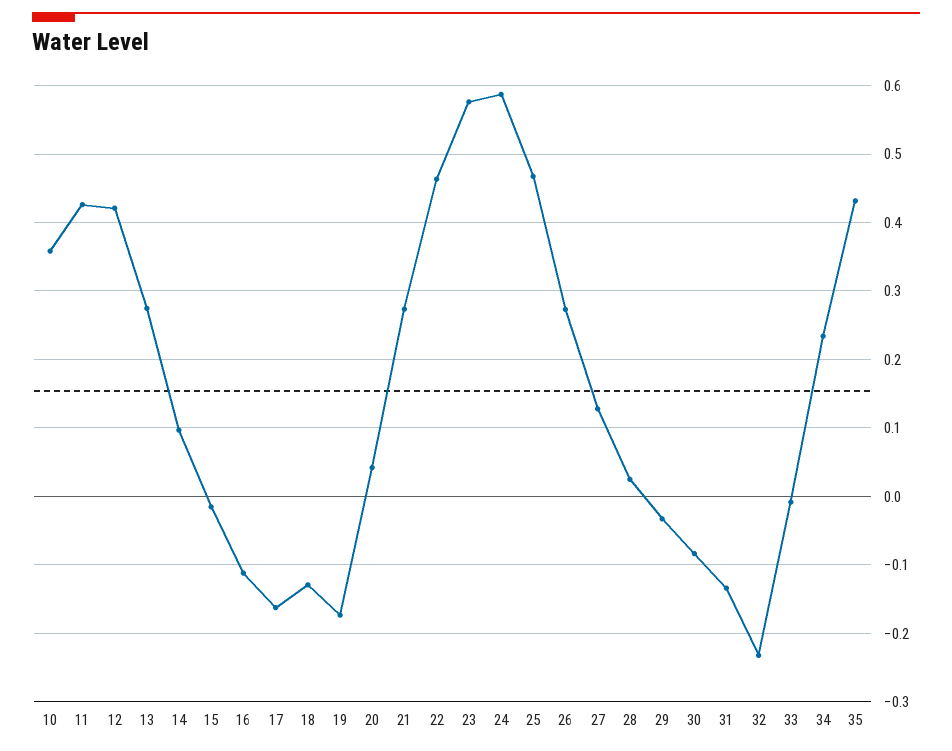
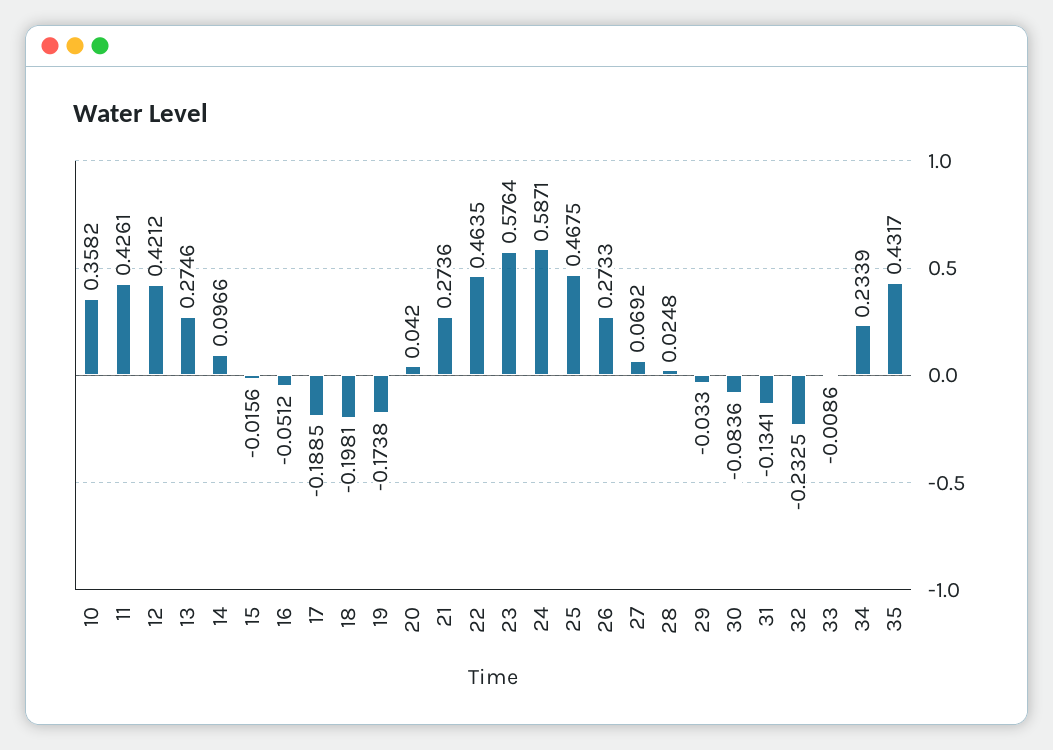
16: -0.11 -> -0.0512
17: -0.16 -> -0.1885
18: -0.13 -> -0.1981
27: 0.13 -> 0.0692

